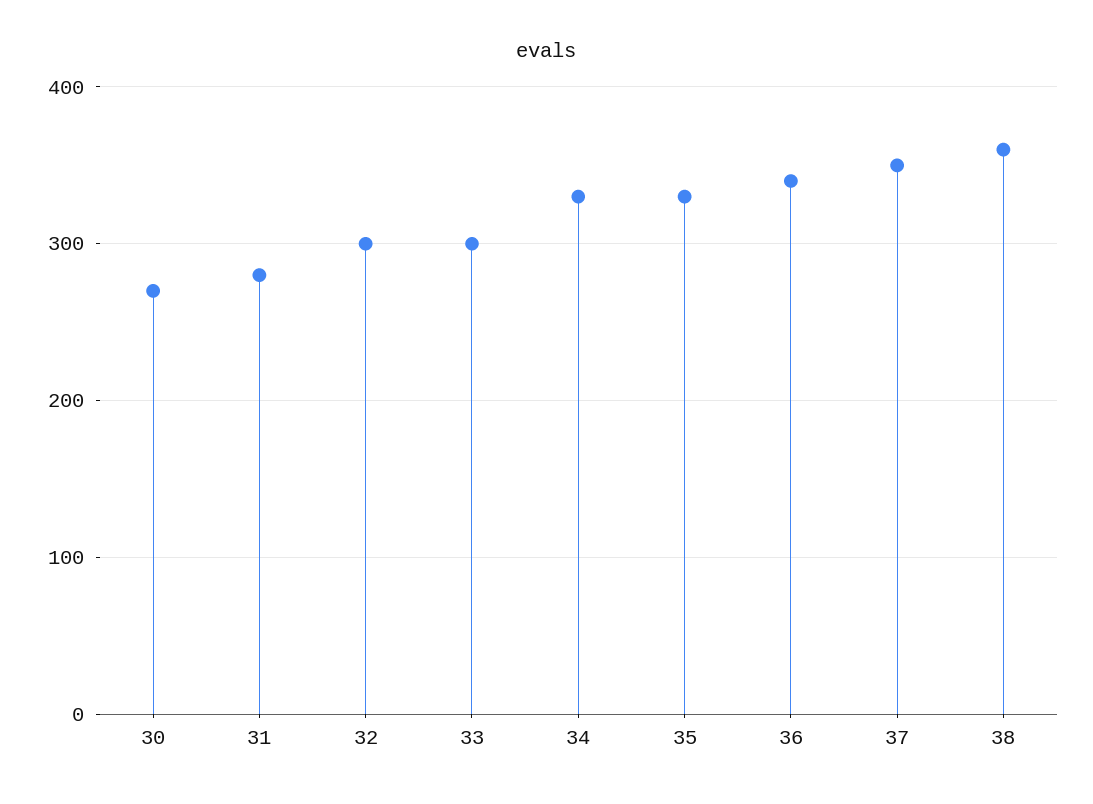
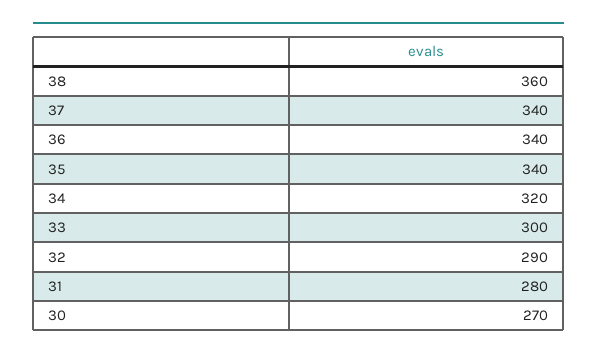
32: 300 -> 290
34: 330 -> 320
35: 330 -> 340
37: 350 -> 340

